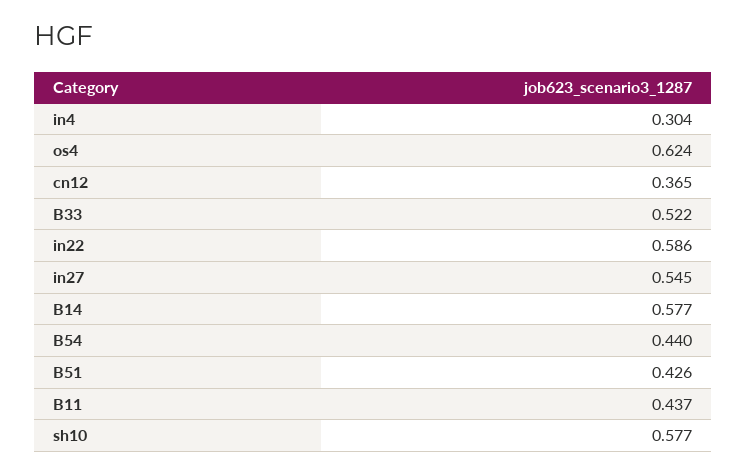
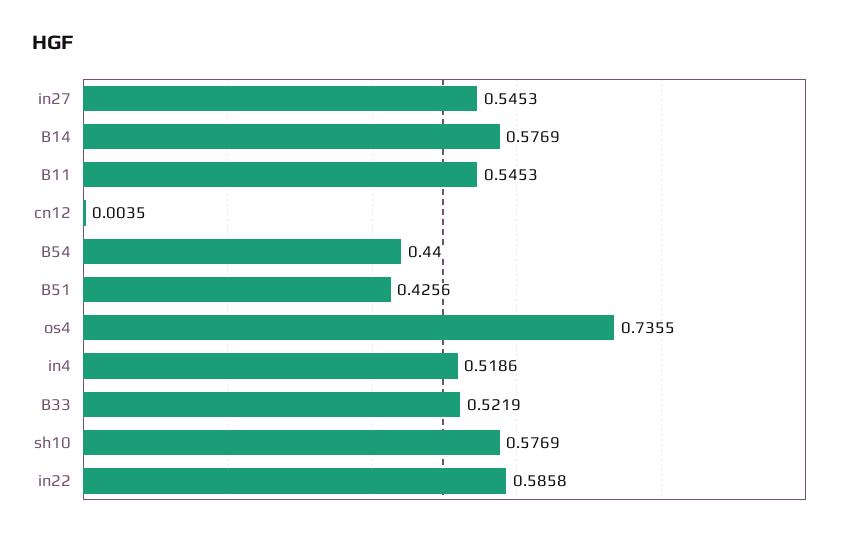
in4: 0.304 -> 0.5186
os4: 0.624 -> 0.7355
cn12: 0.365 -> 0.0035
B11: 0.437 -> 0.5453

